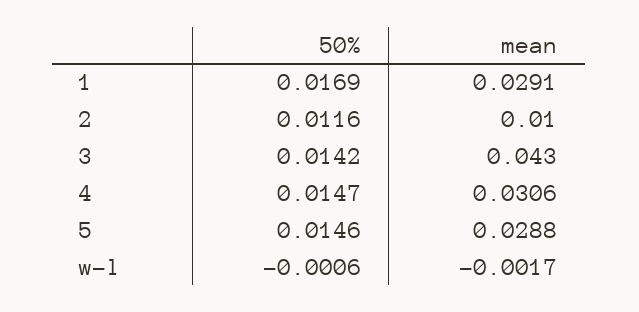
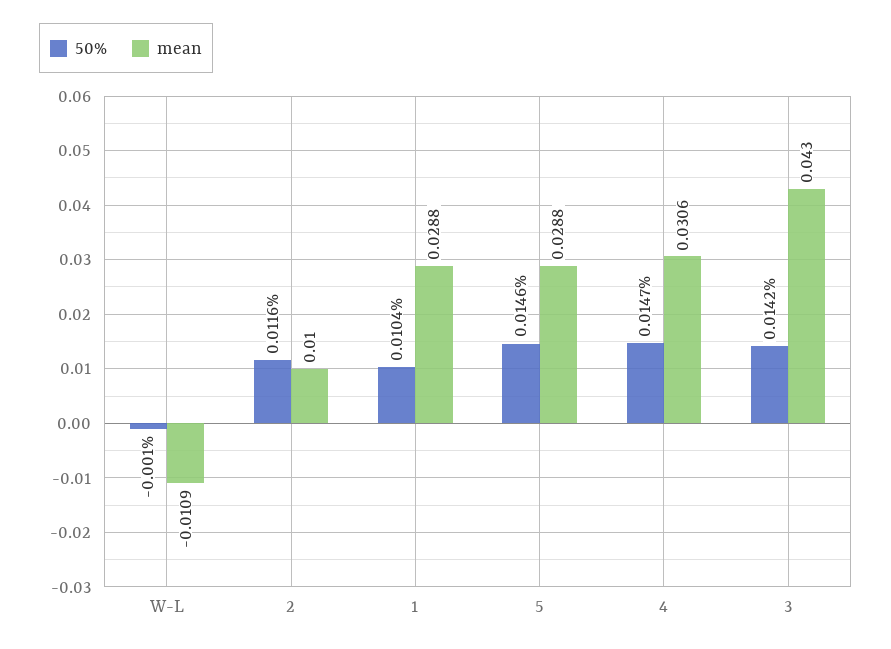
50%, 1: 0.0169 -> 0.0104
mean, 1: 0.0291 -> 0.0288
50%, w-l: -0.0006 -> -0.001
mean, w-l: -0.0017 -> -0.0109

